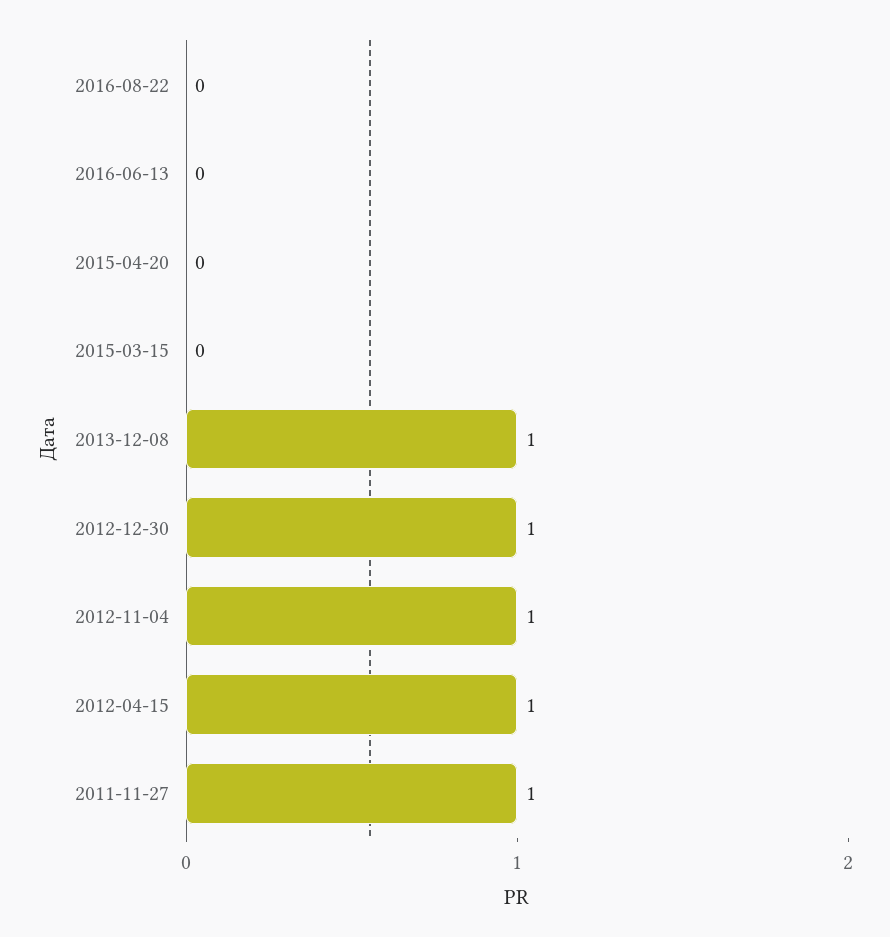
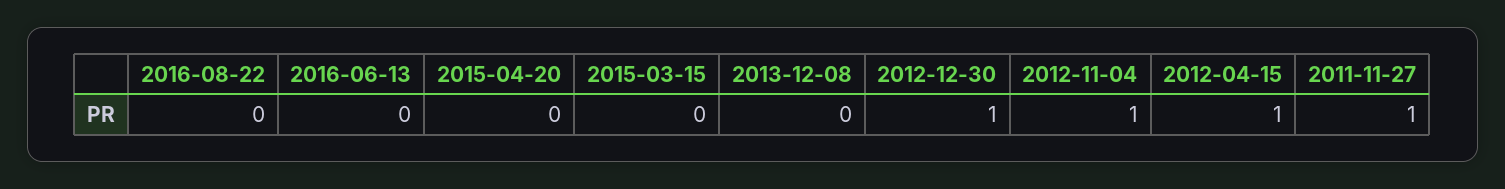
2013-12-08: 1 -> 0

